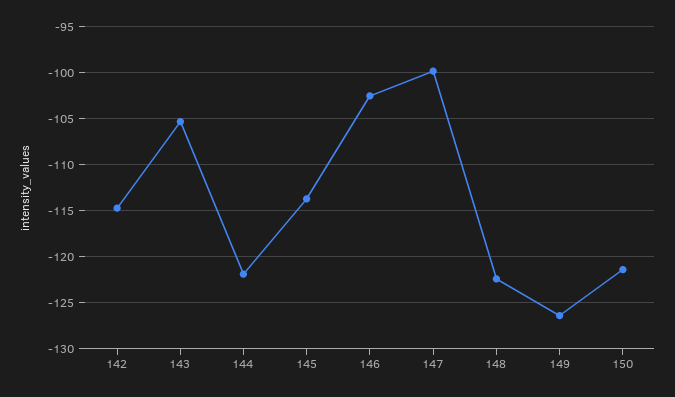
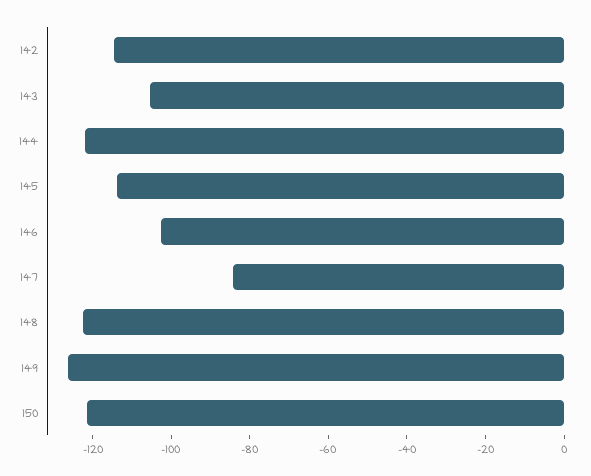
147: -100 -> -85

